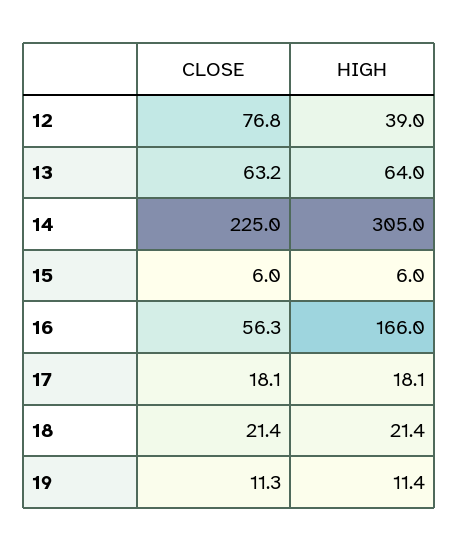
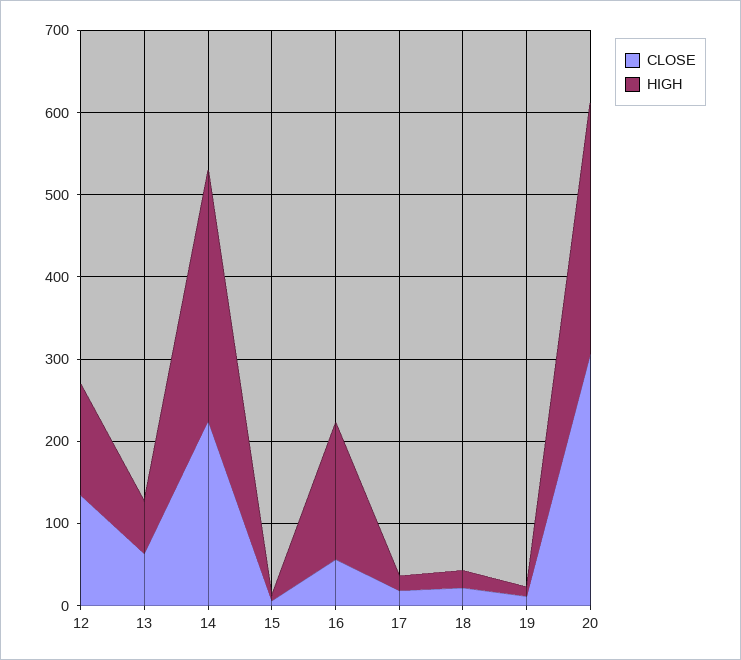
CLOSE, 12: 76.8 -> 140
HIGH, 12: 39 -> 140
CLOSE, 20: none -> 300
HIGH, 20: none -> 300

